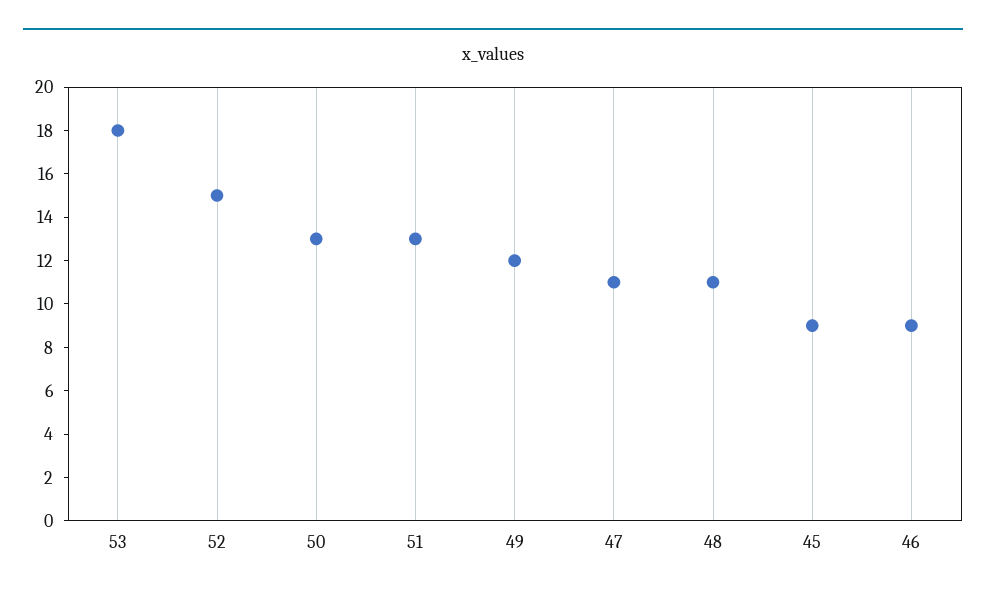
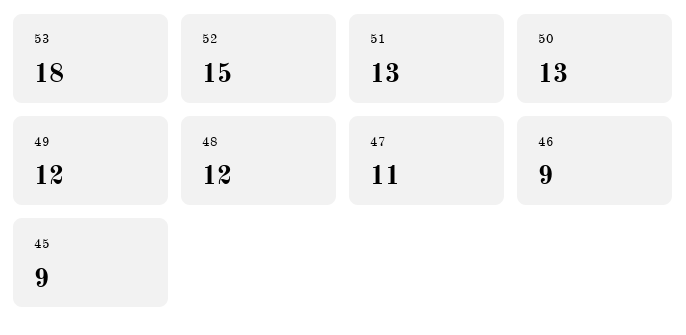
48: 11 -> 12

